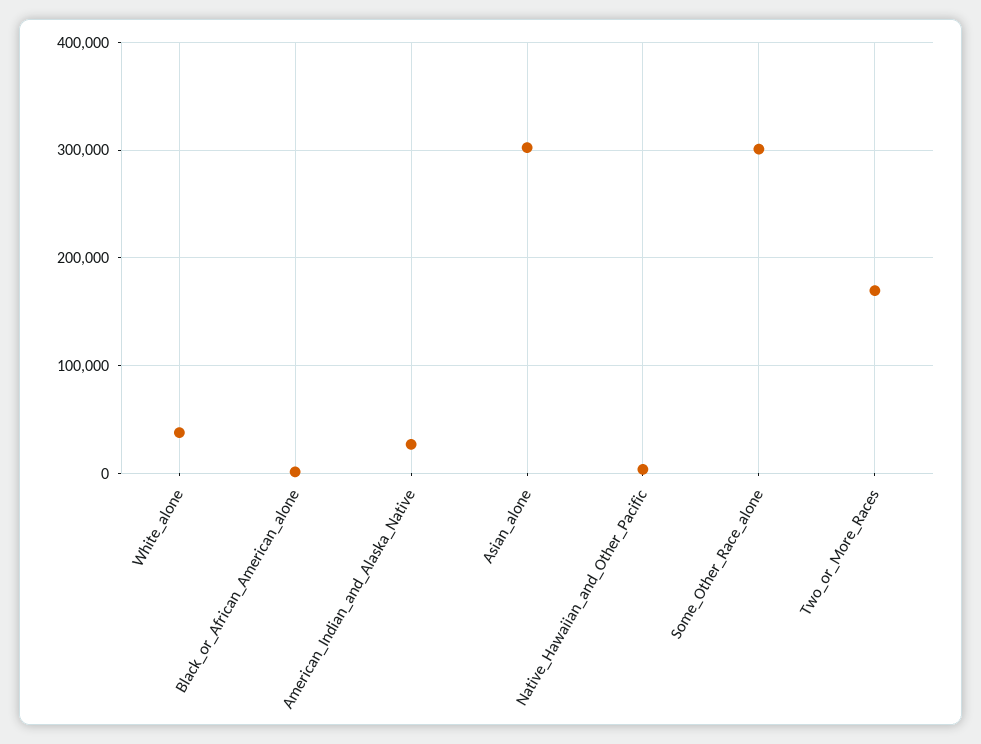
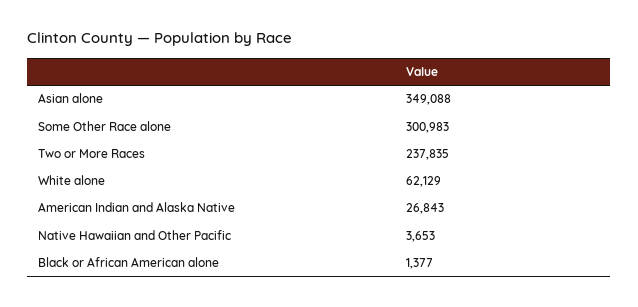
White_alone: 40000 -> 62129
Asian_alone: 300000 -> 349088
Two_or_More_Races: 170000 -> 237835

